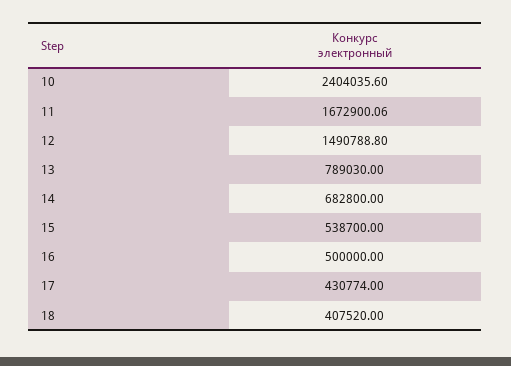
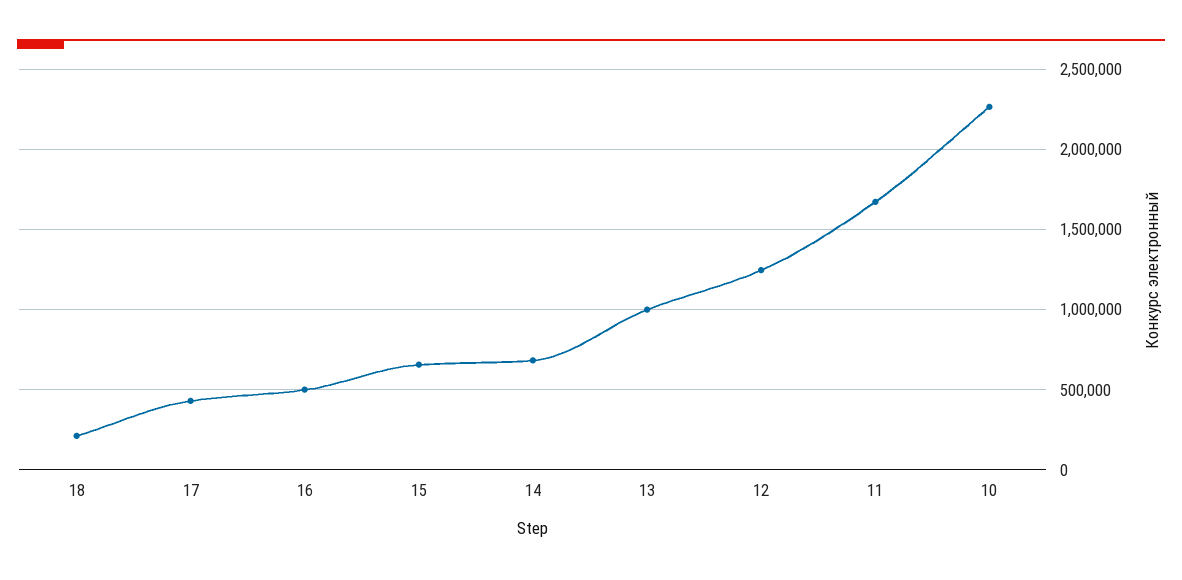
10: 2404035.6 -> 2250000
12: 1490788.8 -> 1250000
13: 789030 -> 1000000
15: 538700 -> 650000
18: 407520 -> 200000

